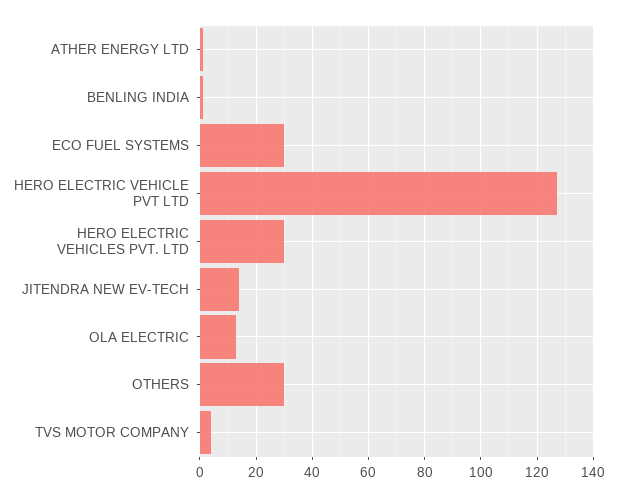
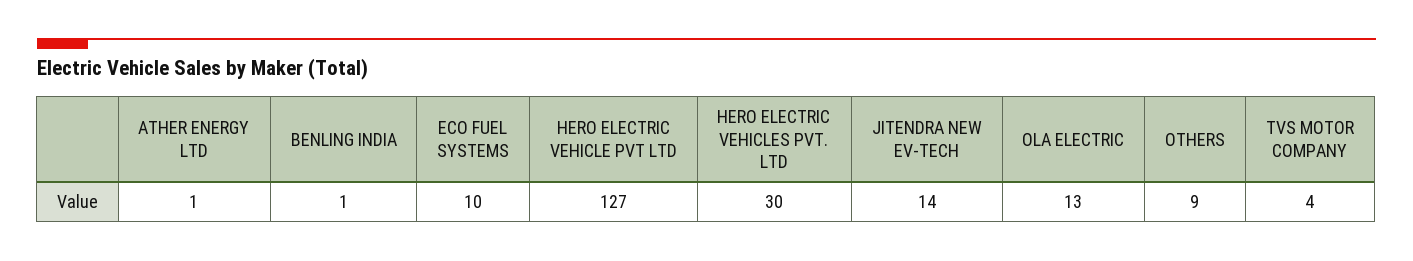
ECO FUEL SYSTEMS: 30 -> 10
OTHERS: 30 -> 9

